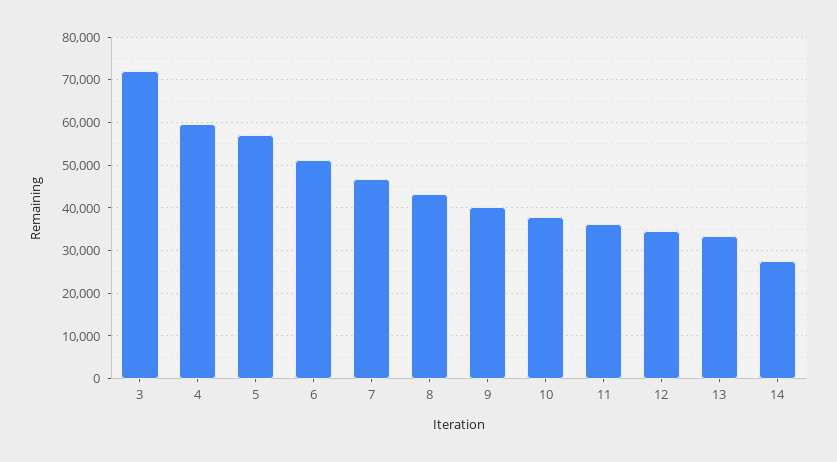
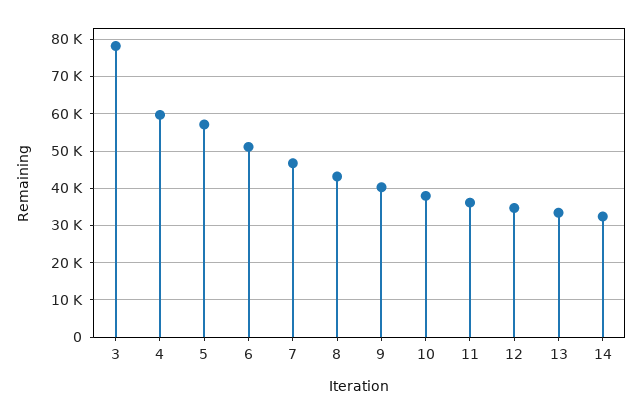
3: 72000 -> 78000
14: 28000 -> 32000

